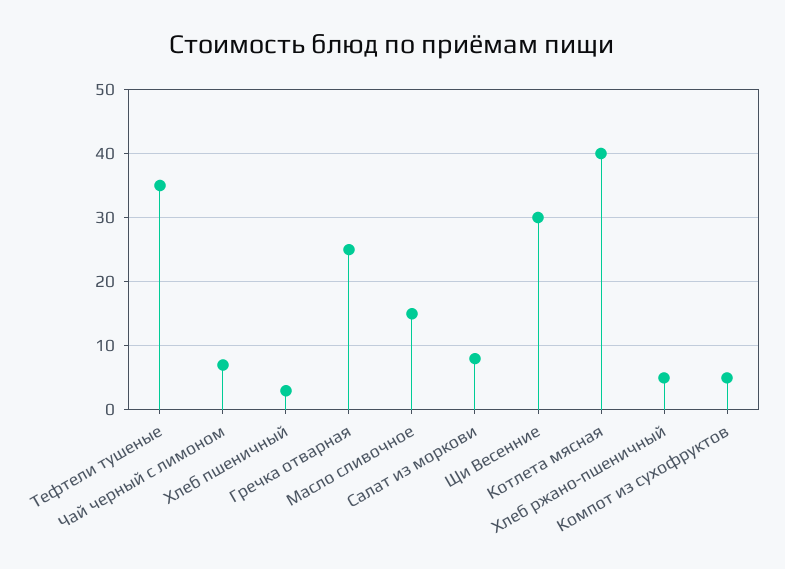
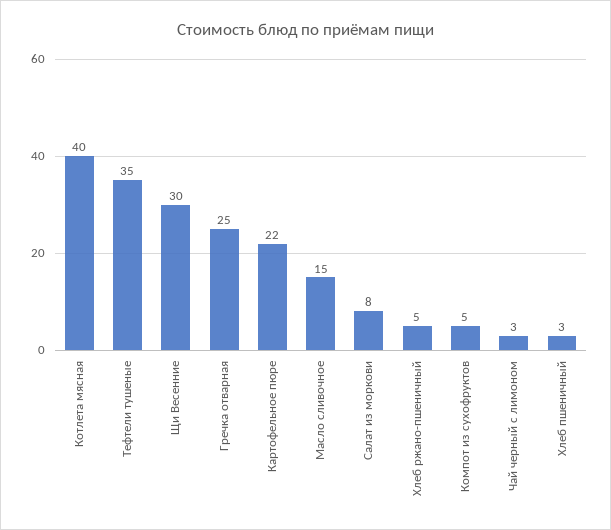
Чай черный с лимоном: 7 -> 3
Картофельное пюре: none -> 22

